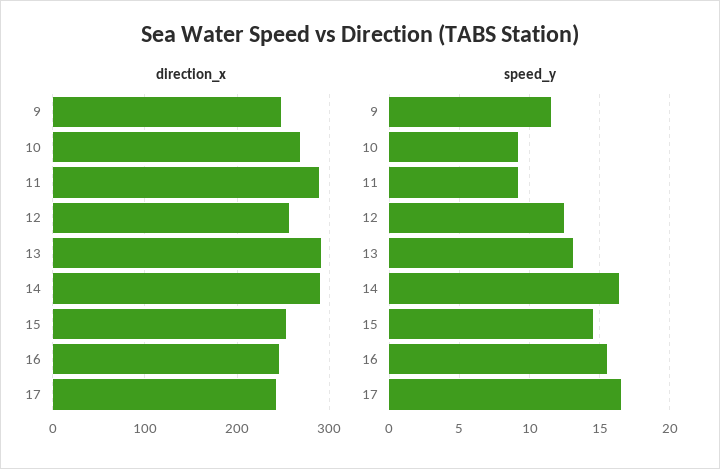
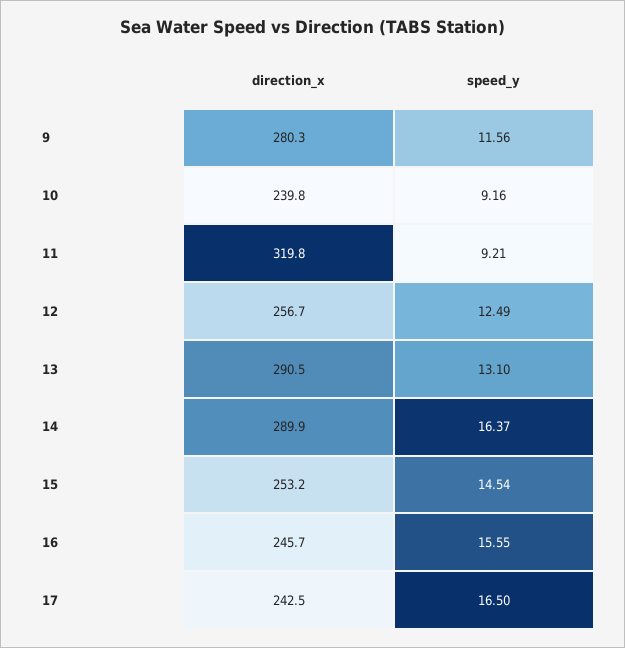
direction_x, 9: 250 -> 280.3
direction_x, 10: 270 -> 239.8
direction_x, 11: 290 -> 319.8

